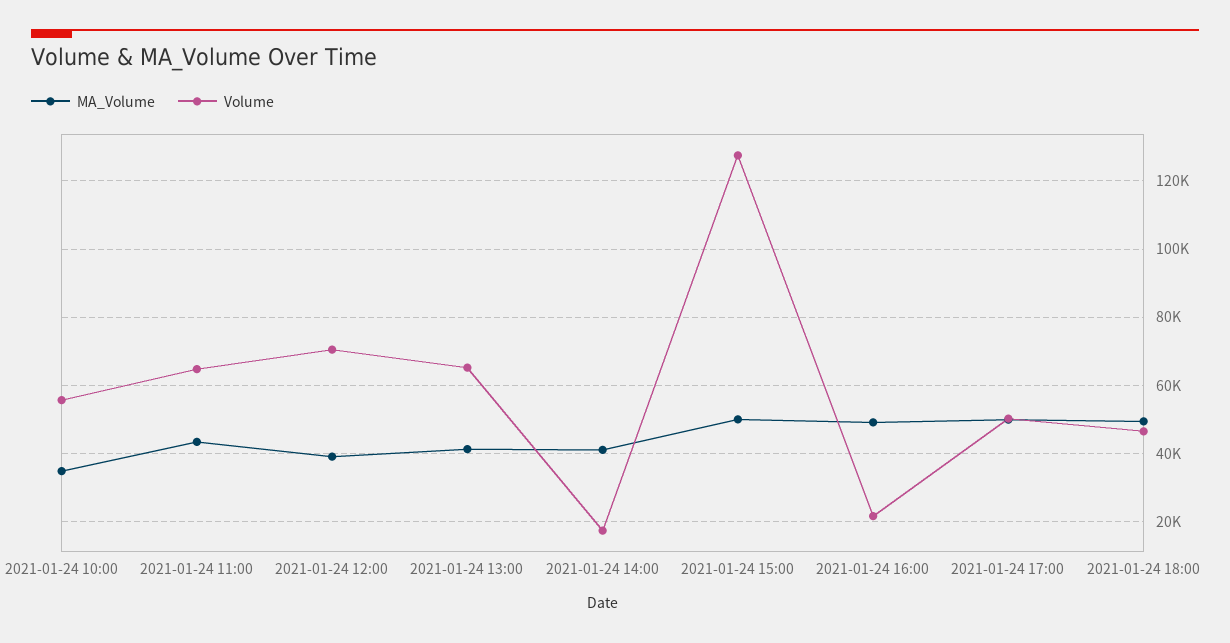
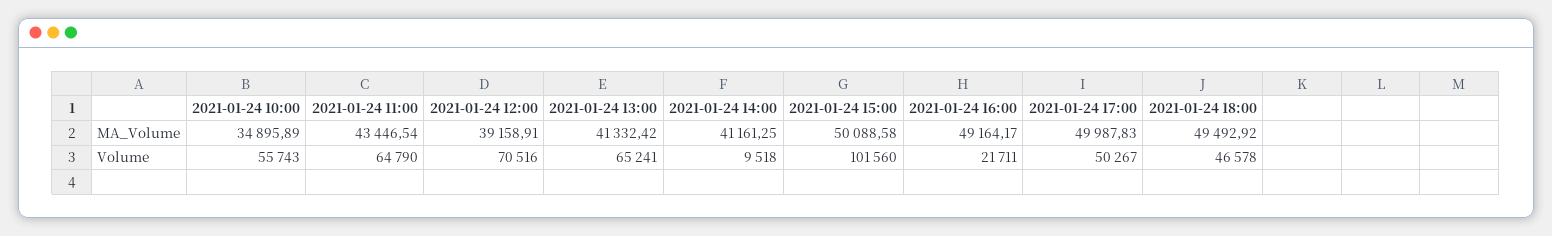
Volume, 2021-01-24 14:00: 18000 -> 9518
Volume, 2021-01-24 15:00: 128000 -> 101560

